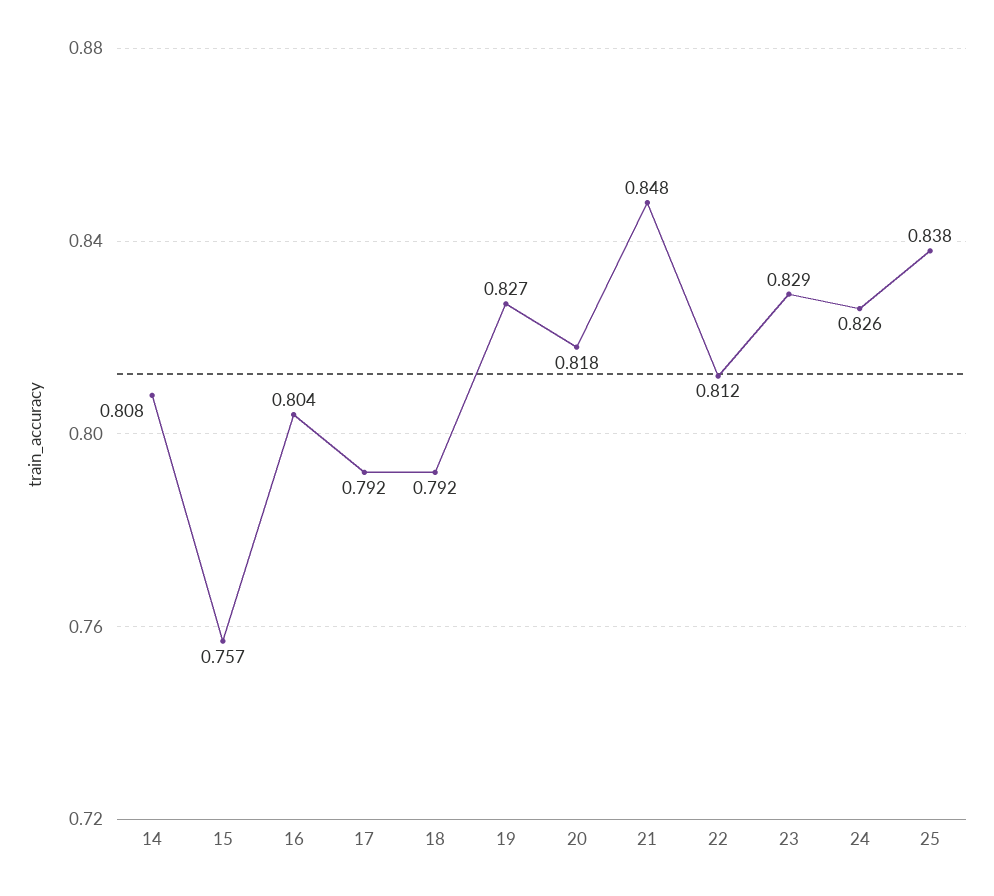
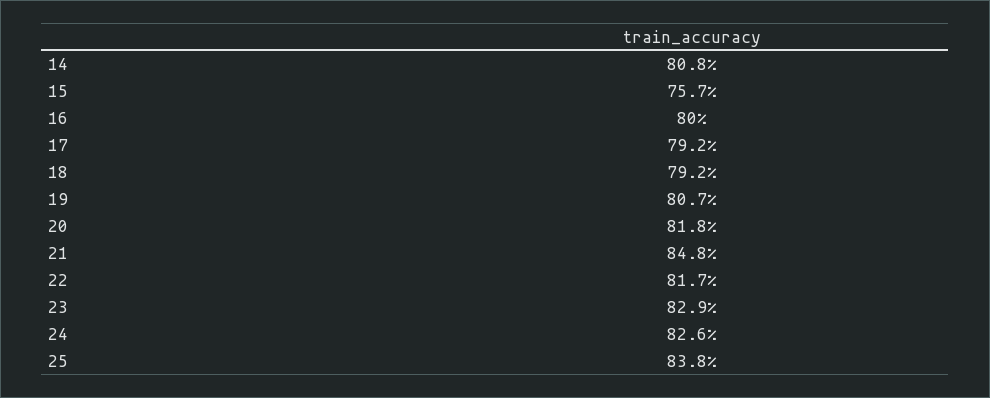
16: 0.804 -> 0.8
19: 0.827 -> 0.807
22: 0.812 -> 0.817

